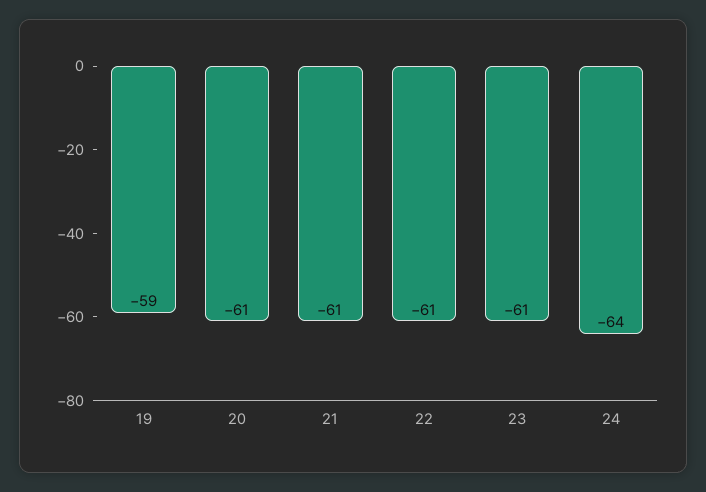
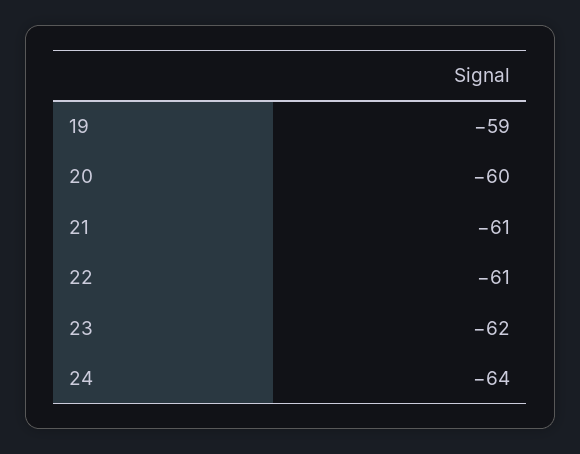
20: -61 -> -60
23: -61 -> -62

